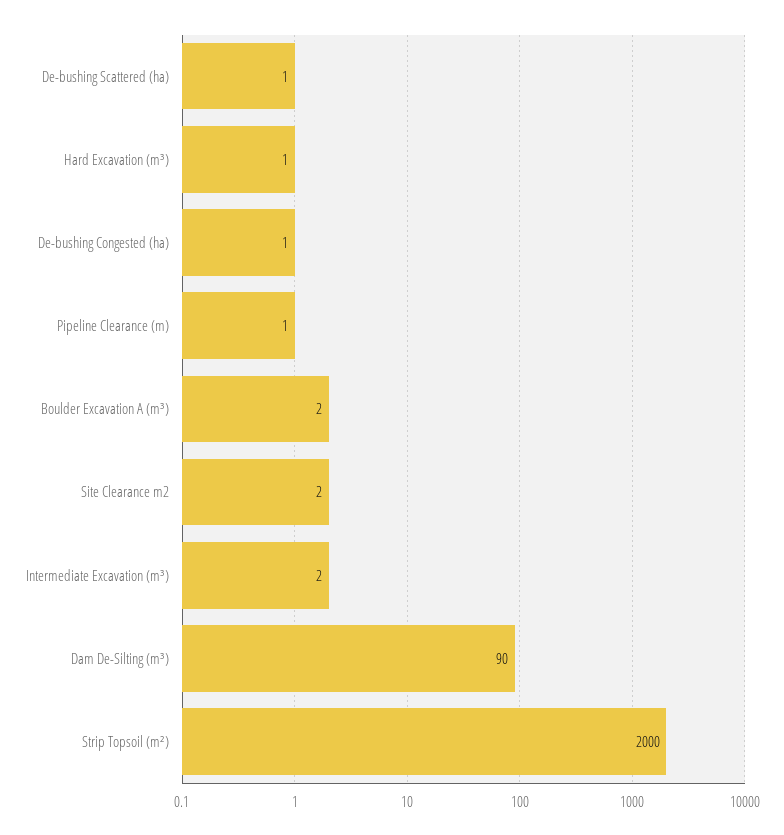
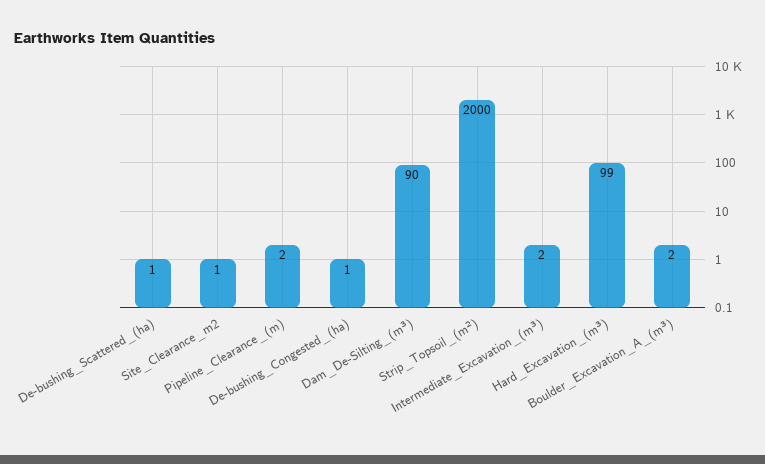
Hard Excavation (m³): 1 -> 99
Pipeline Clearance (m): 1 -> 2
Site Clearance m2: 2 -> 1

